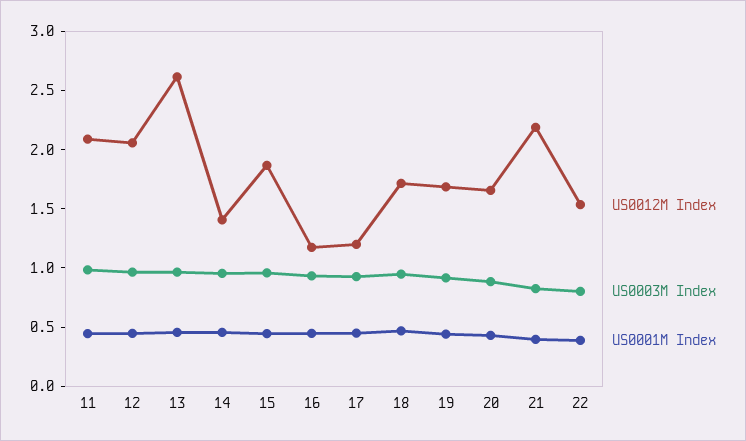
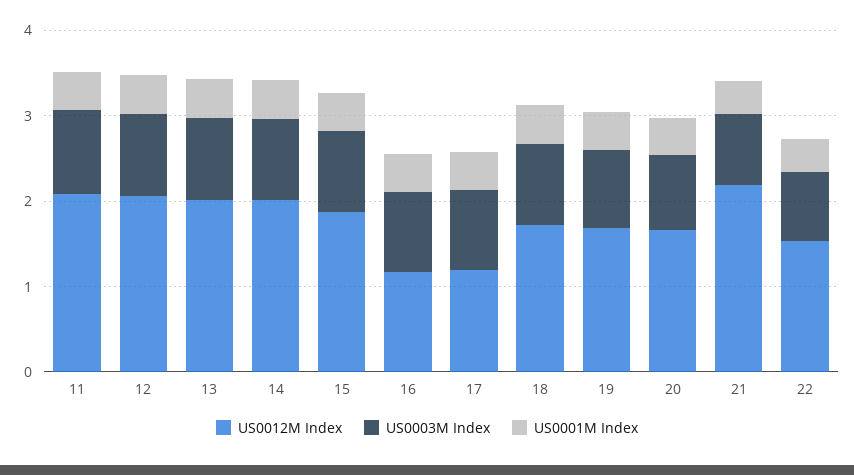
US0012M Index, 13: 2.6 -> 2
US0012M Index, 14: 1.4 -> 2

